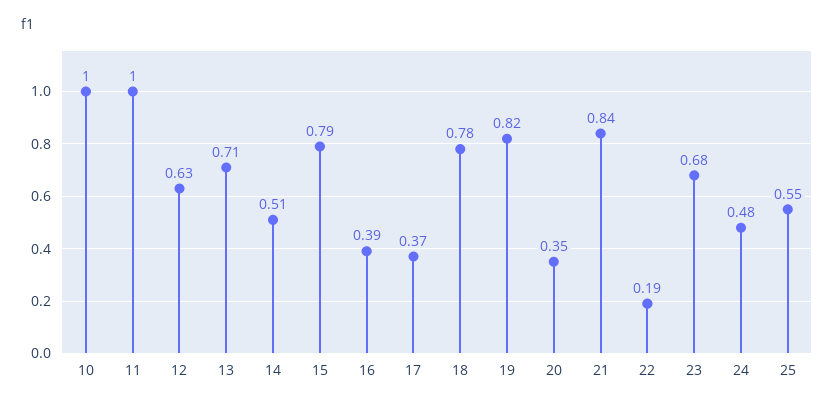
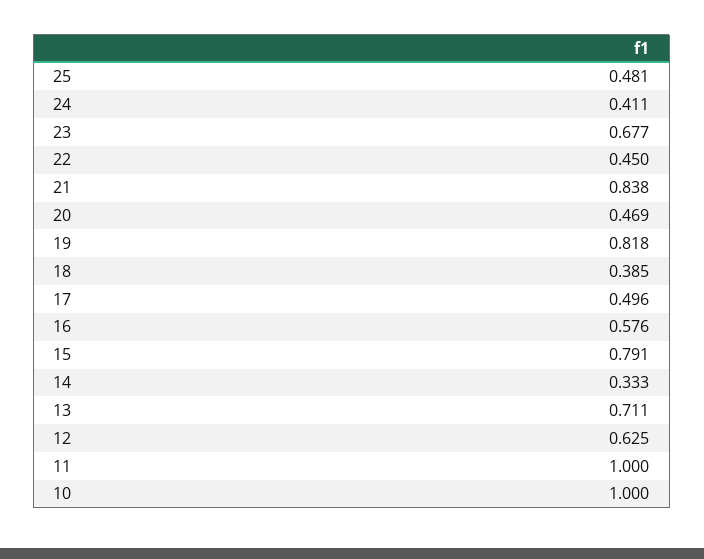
14: 0.51 -> 0.333
16: 0.39 -> 0.576
17: 0.37 -> 0.496
18: 0.78 -> 0.385
20: 0.35 -> 0.469
22: 0.19 -> 0.45
24: 0.48 -> 0.411
25: 0.55 -> 0.481

